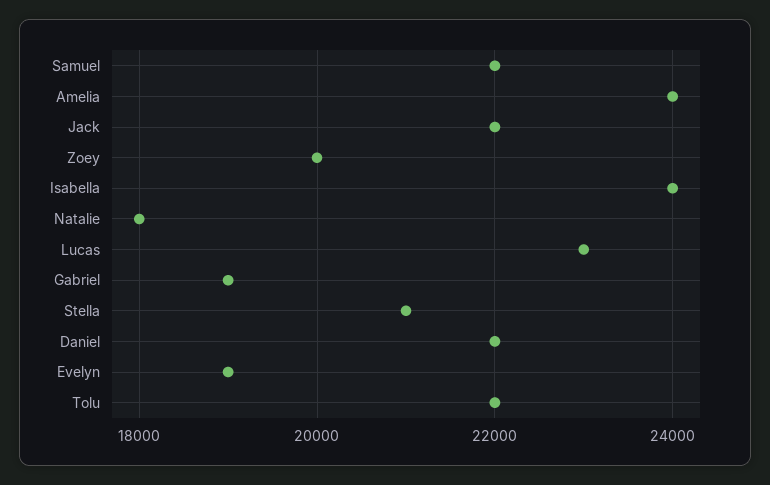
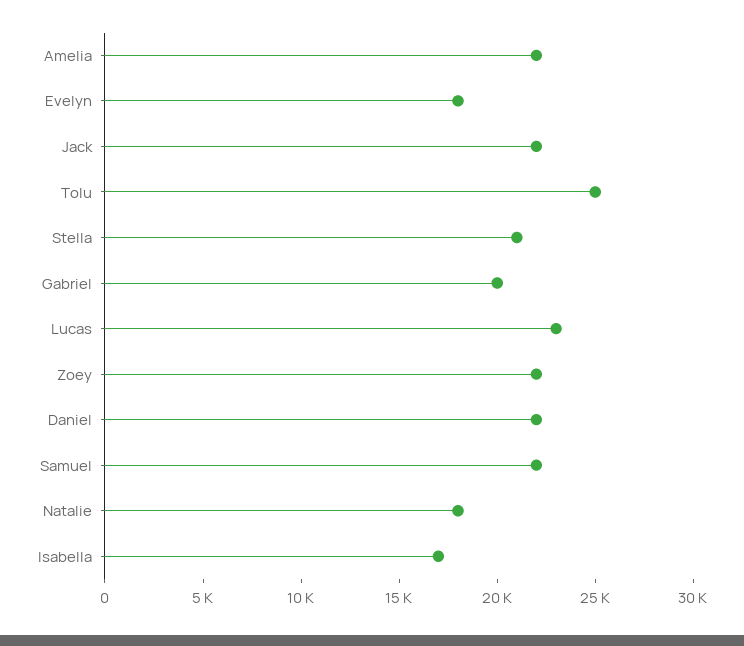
Amelia: 24000 -> 22000
Zoey: 20000 -> 22000
Isabella: 24000 -> 17000
Gabriel: 19000 -> 20000
Evelyn: 19000 -> 18000
Tolu: 22000 -> 25000

